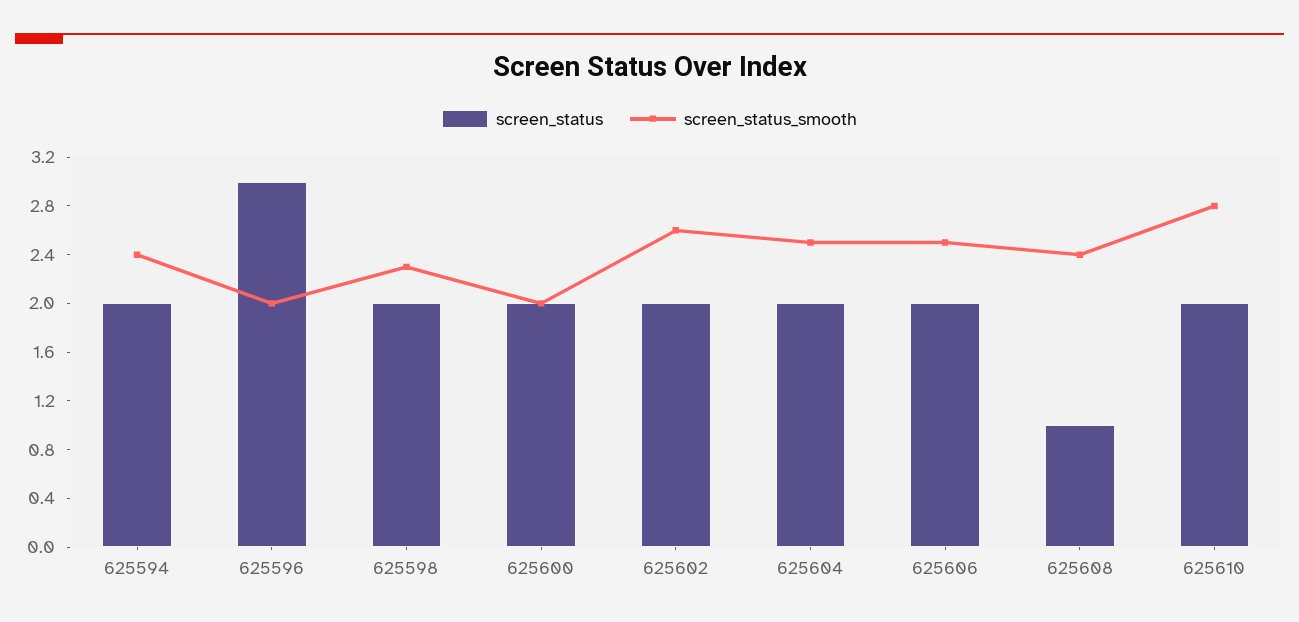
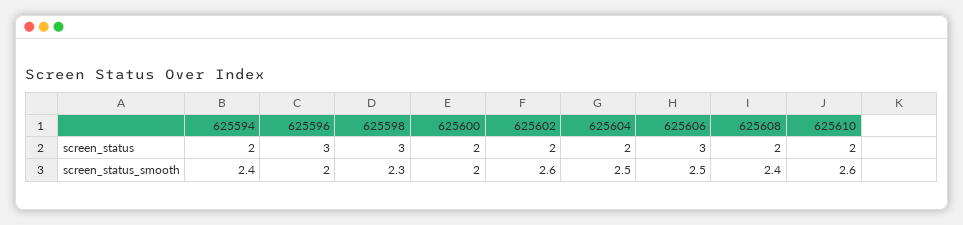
screen_status, 625598: 2 -> 3
screen_status, 625606: 2 -> 3
screen_status, 625608: 1 -> 2
screen_status_smooth, 625610: 2.8 -> 2.6

